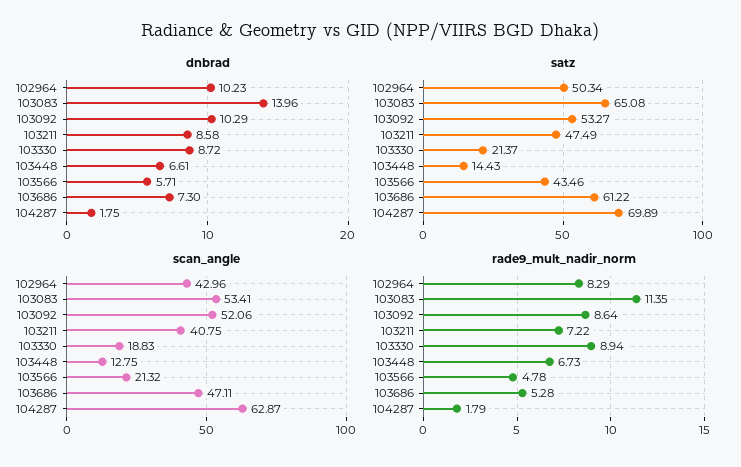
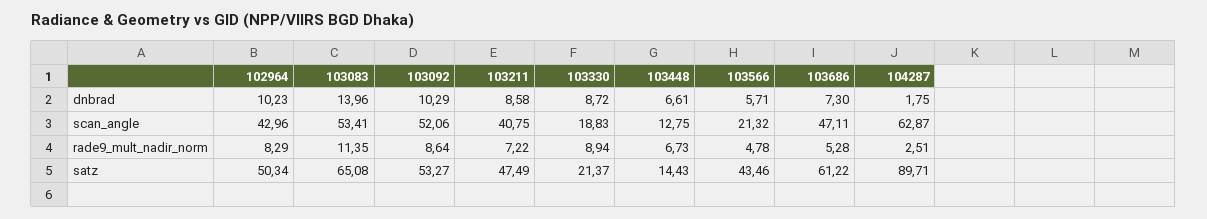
satz, 104287: 69.89 -> 89.71
rade9_mult_nadir_norm, 104287: 1.79 -> 2.51

